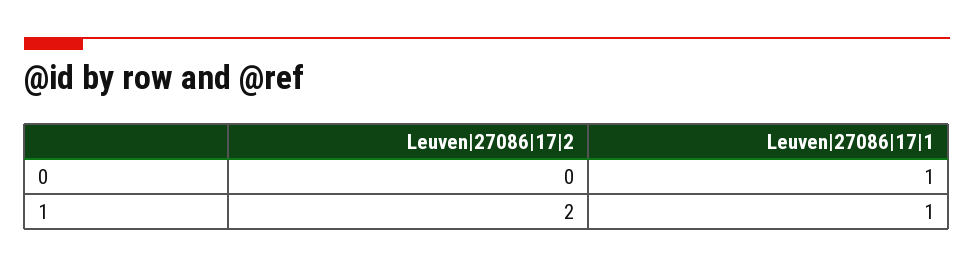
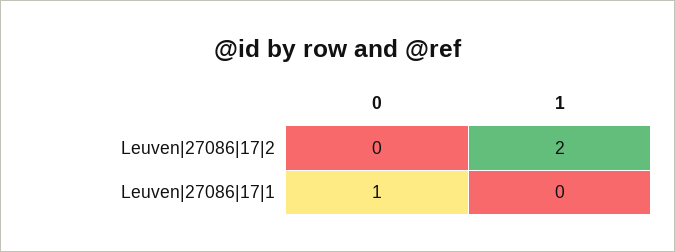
Leuven|27086|17|1, 1: 1 -> 0

